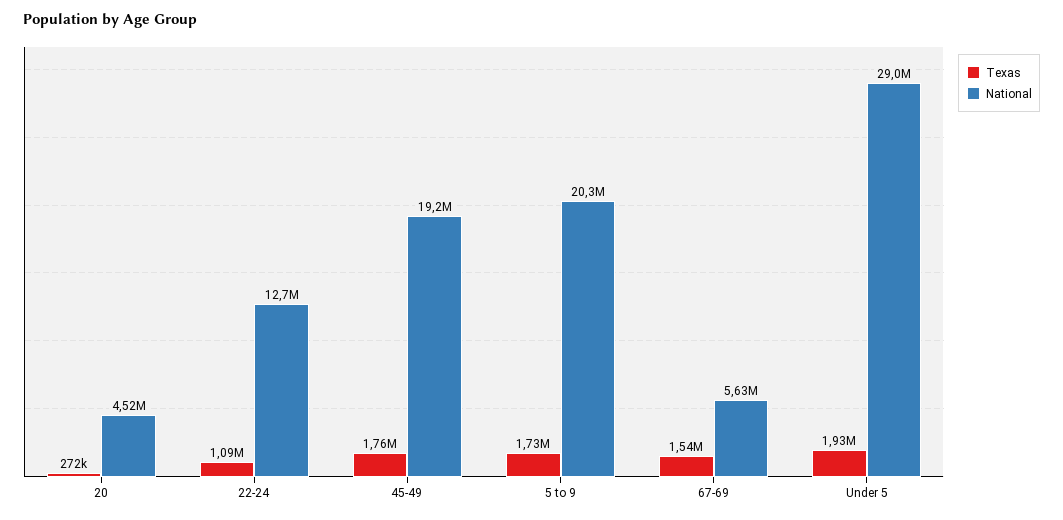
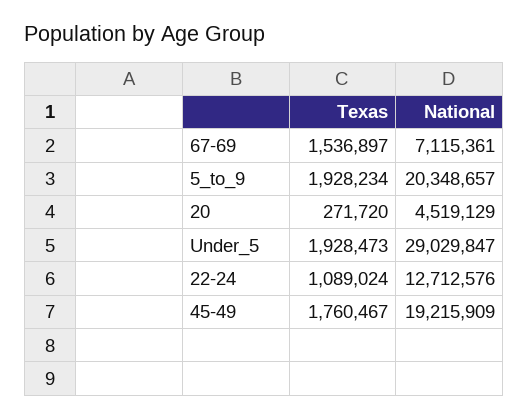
Texas, 5 to 9: 1730000 -> 1928234
National, 67-69: 5630000 -> 7115361

